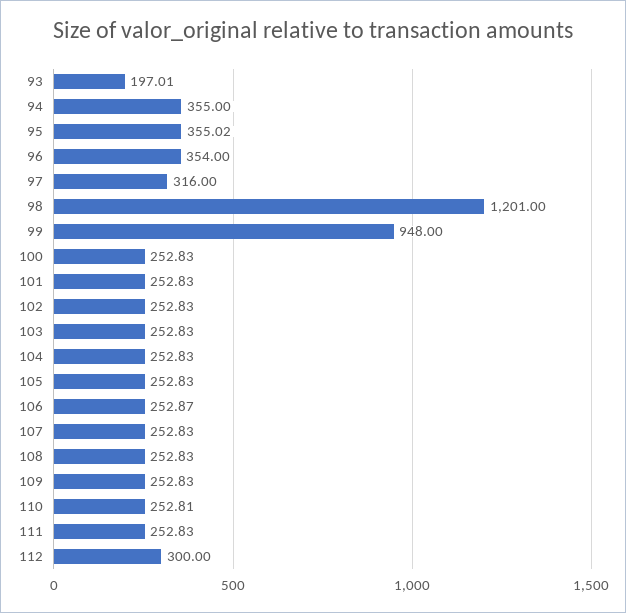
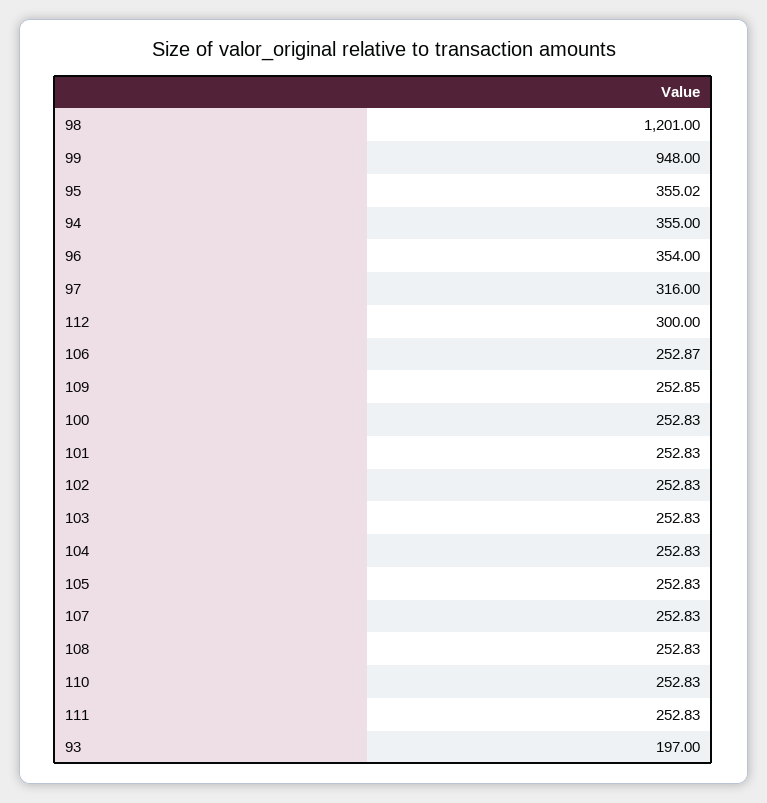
93: 197.01 -> 197
109: 252.83 -> 252.85
110: 252.81 -> 252.83

